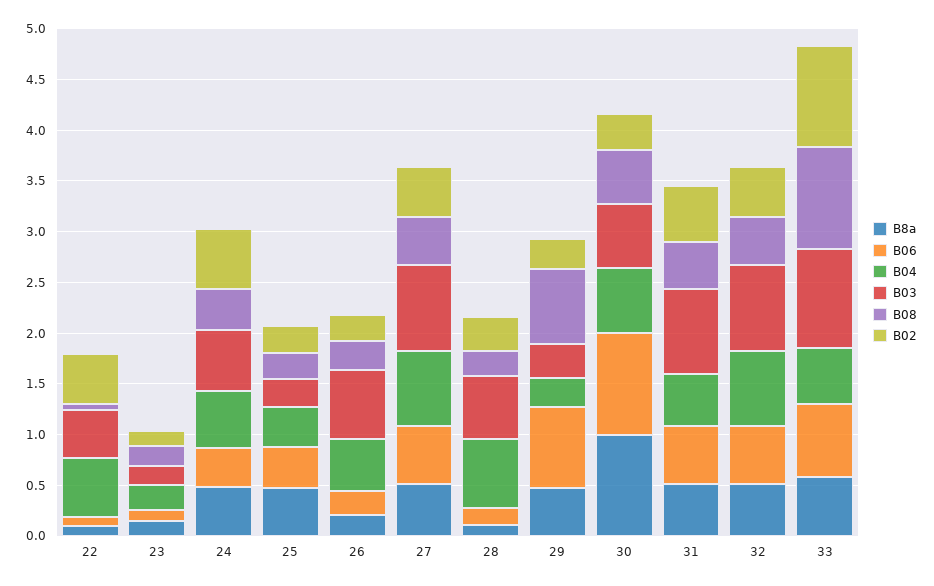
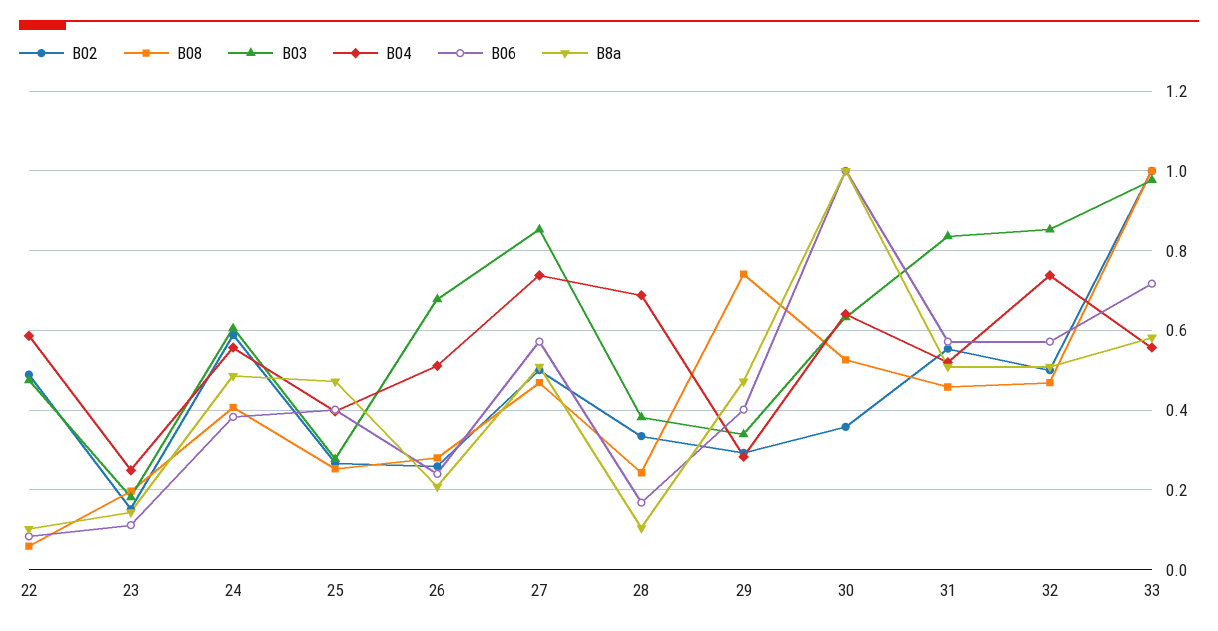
B03, 28: 0.6 -> 0.38
B06, 29: 0.8 -> 0.4

